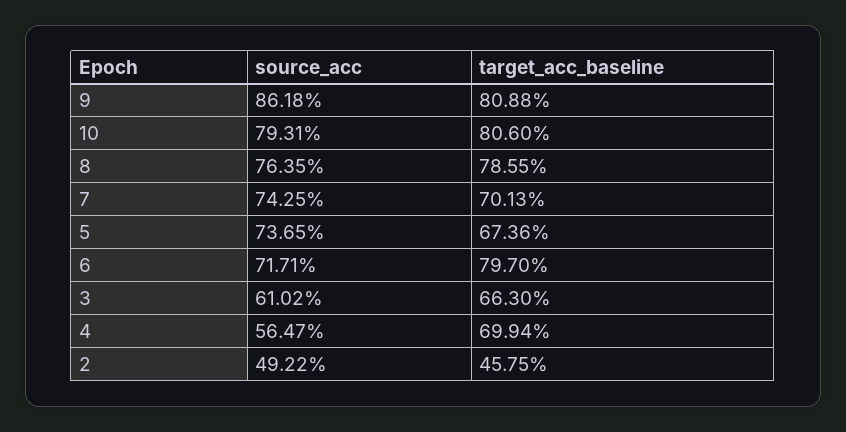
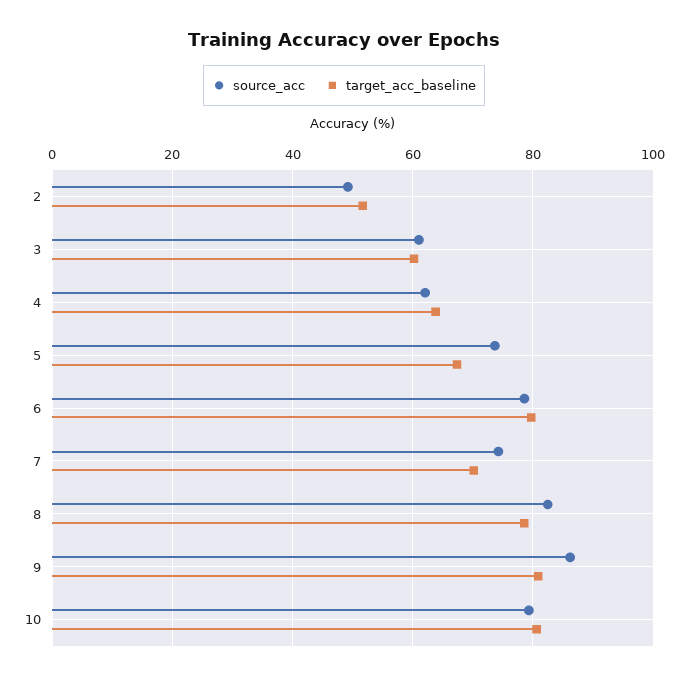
source_acc, 8: 76.35 -> 82
source_acc, 6: 71.71 -> 78
target_acc_baseline, 3: 66.3 -> 60
source_acc, 4: 56.47 -> 62
target_acc_baseline, 4: 69.94 -> 64
target_acc_baseline, 2: 45.75 -> 52

